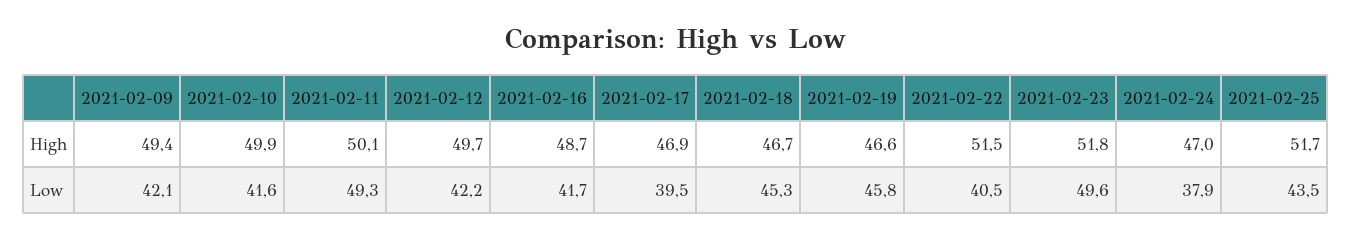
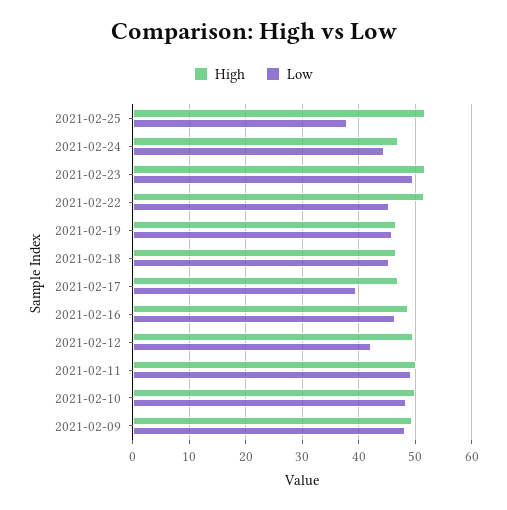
Low, 2021-02-09: 42.1 -> 48
Low, 2021-02-10: 41.6 -> 48
Low, 2021-02-16: 41.7 -> 46
Low, 2021-02-22: 40.5 -> 46
Low, 2021-02-24: 37.9 -> 44
Low, 2021-02-25: 43.5 -> 38

